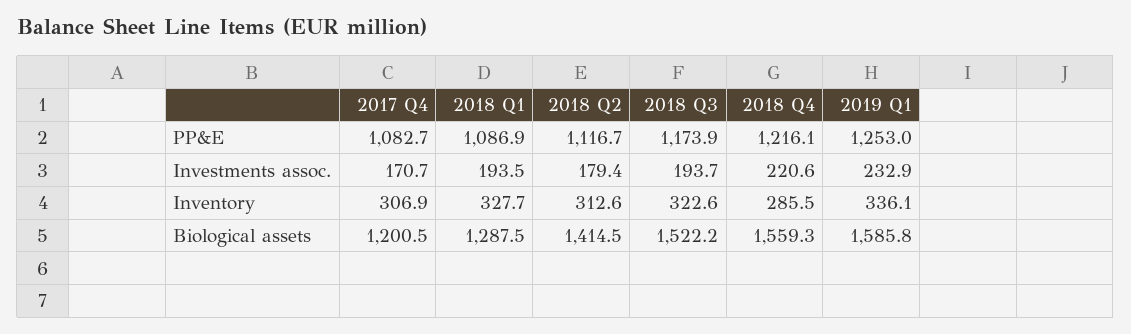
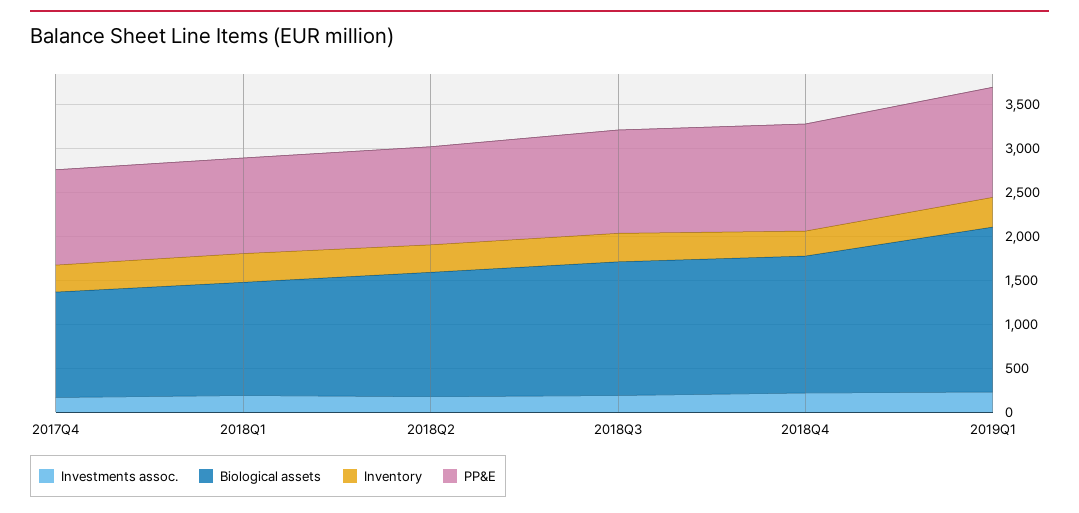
Biological assets, 2019 Q1: 1585.8 -> 1900

